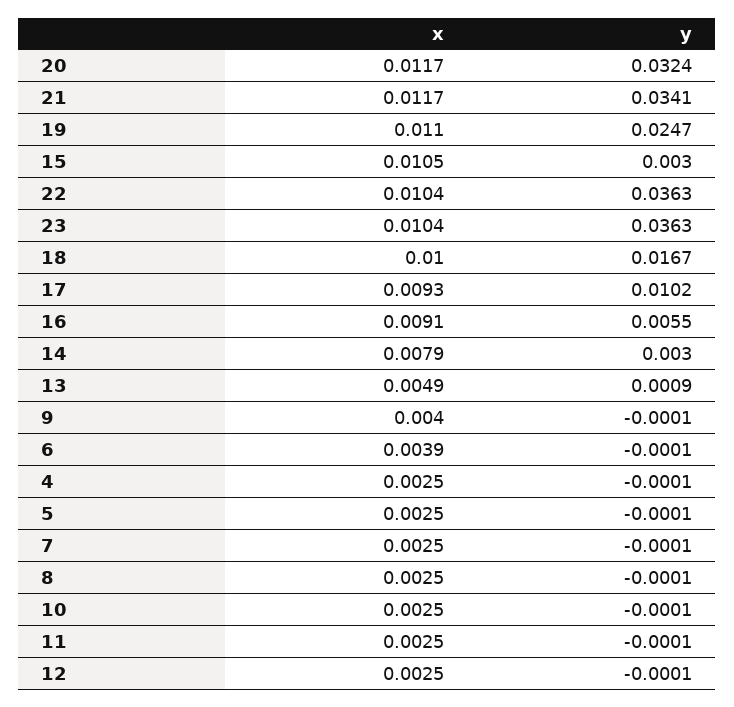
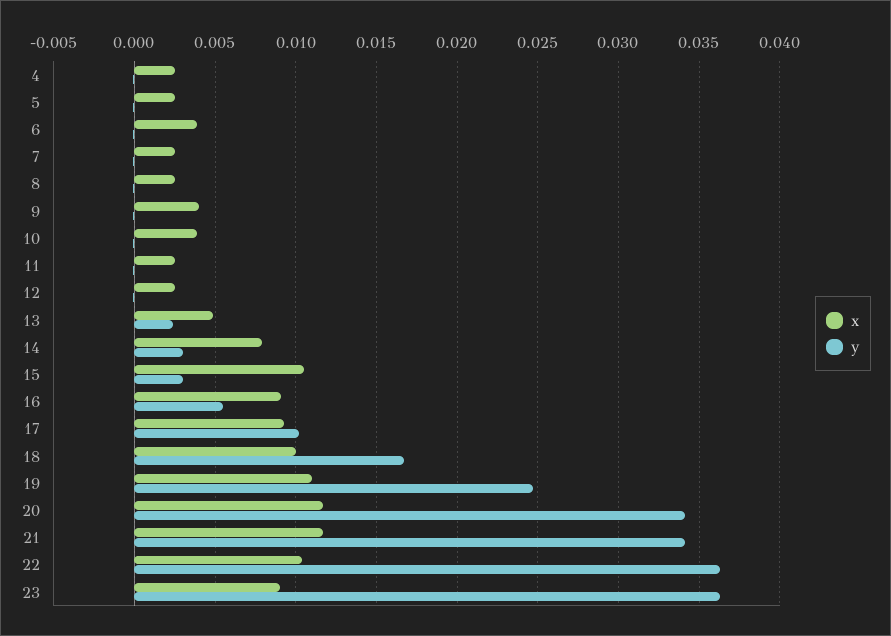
y, 20: 0.0324 -> 0.034
x, 23: 0.0104 -> 0.009
y, 13: 0.0009 -> 0.0025
x, 10: 0.0025 -> 0.004

